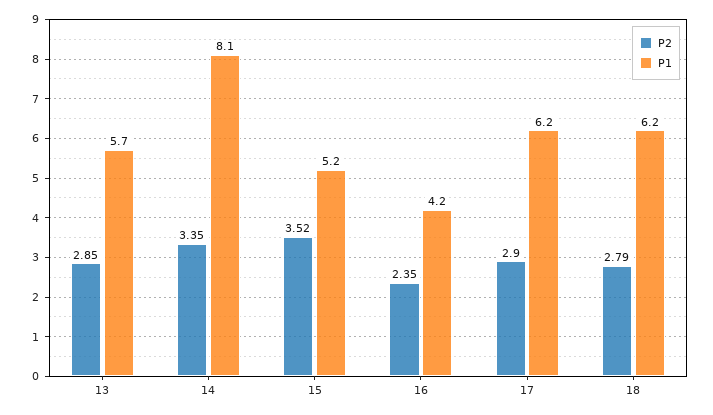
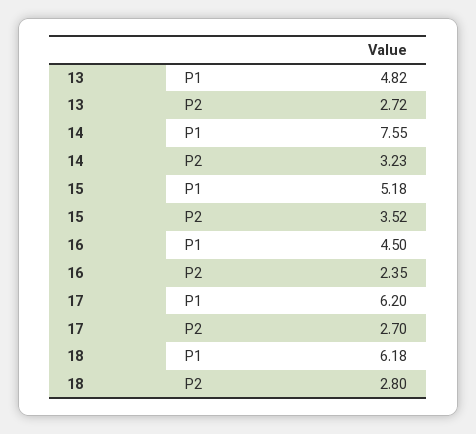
P2, 13: 2.85 -> 2.72
P1, 13: 5.7 -> 4.82
P2, 14: 3.35 -> 3.23
P1, 14: 8.1 -> 7.55
P1, 16: 4.2 -> 4.5
P2, 17: 2.9 -> 2.7
P2, 18: 2.79 -> 2.8

